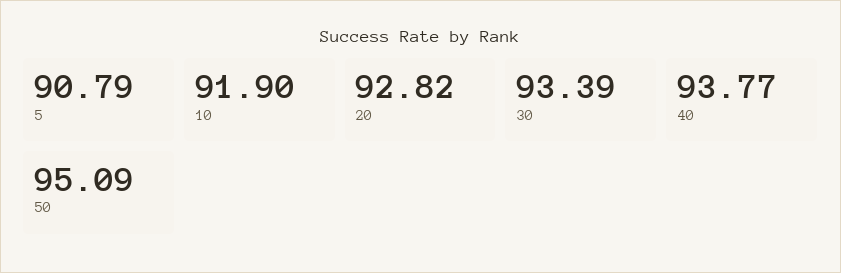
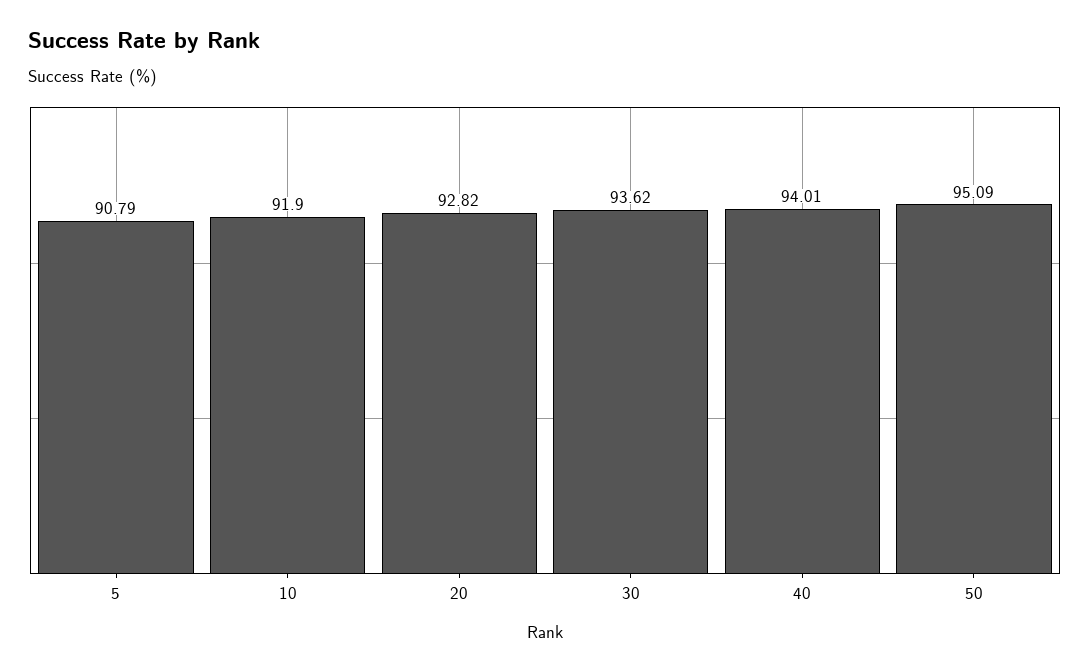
30: 93.39 -> 93.62
40: 93.77 -> 94.01

